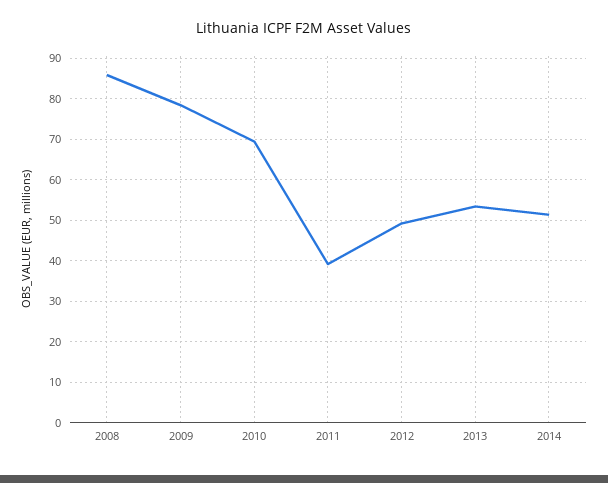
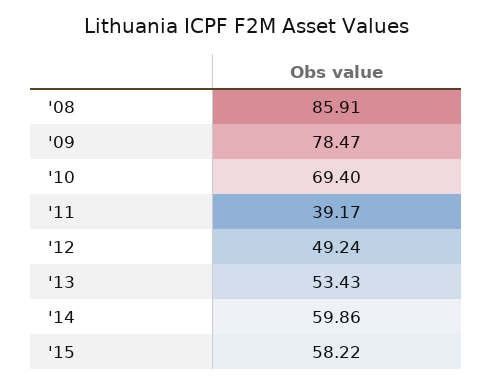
2014: 52 -> 59.86
'15: none -> 58.22

